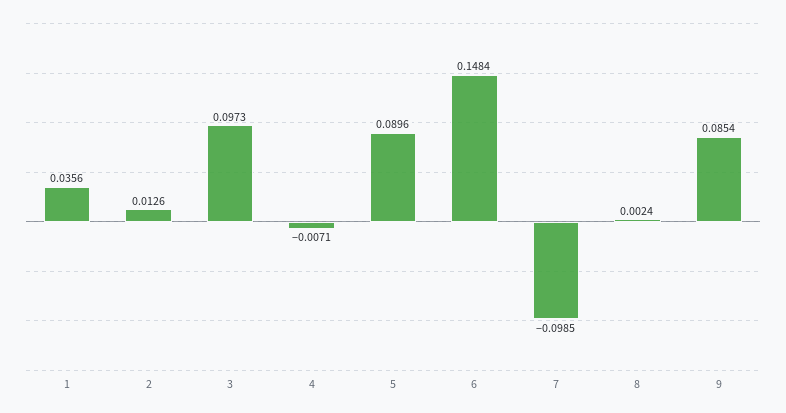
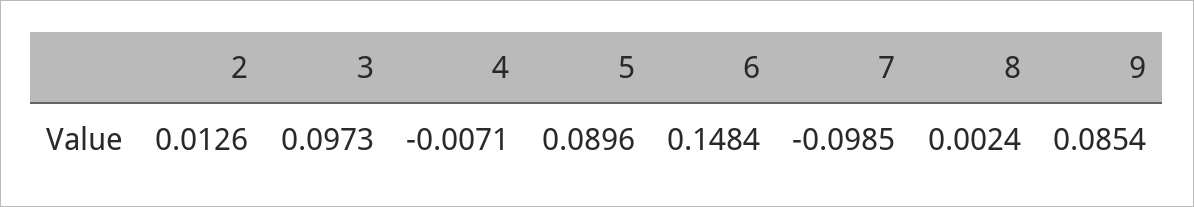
1: 0.0356 -> none

